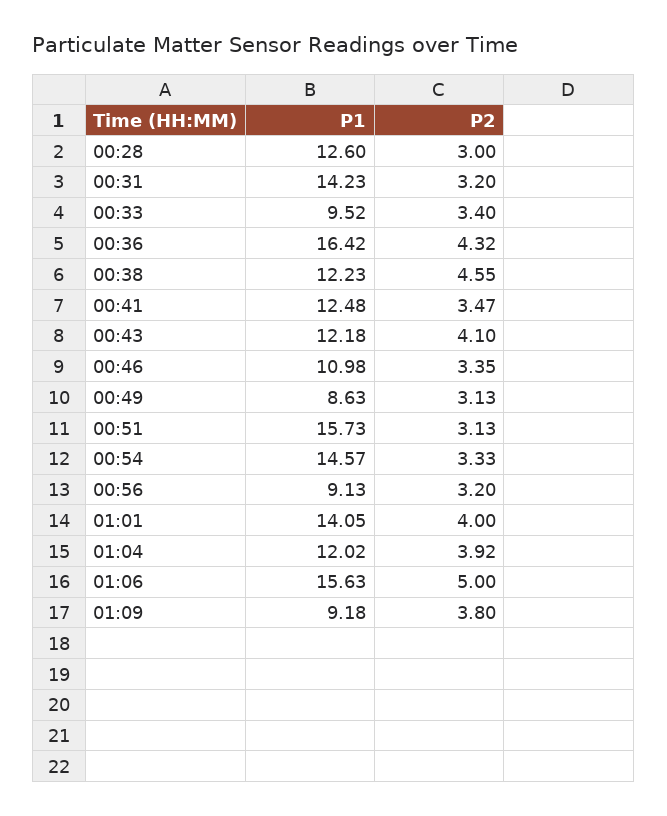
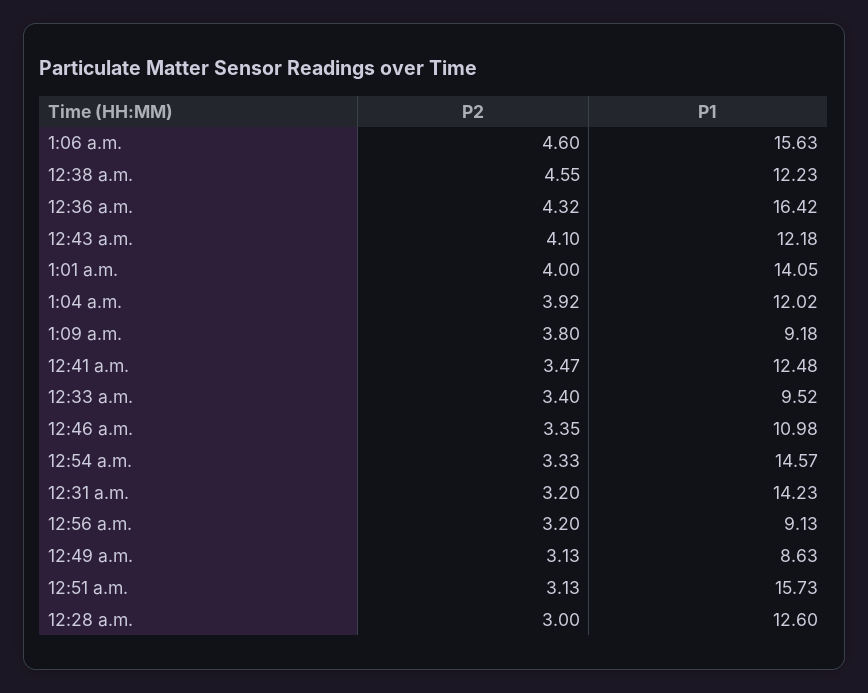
P2, 01:06: 5 -> 4.6

